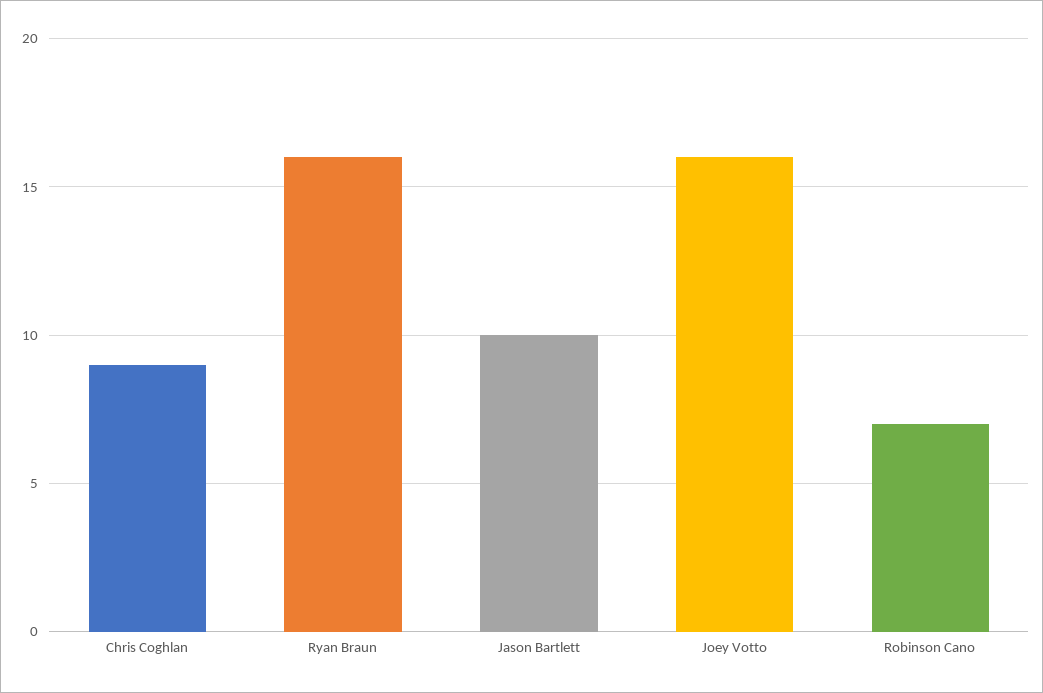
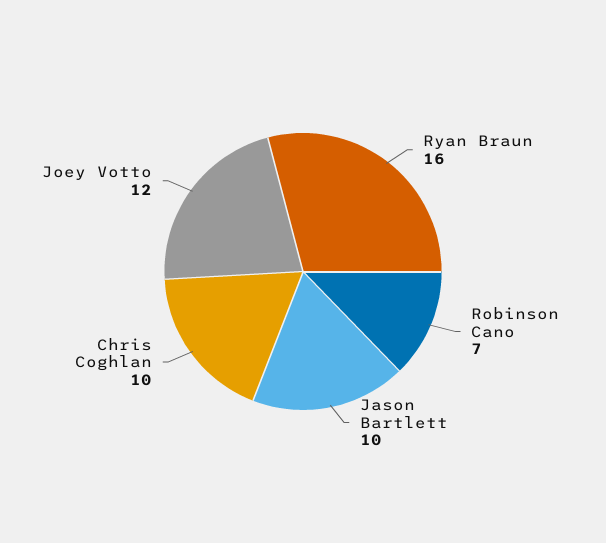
Chris Coghlan: 9 -> 10
Joey Votto: 16 -> 12

